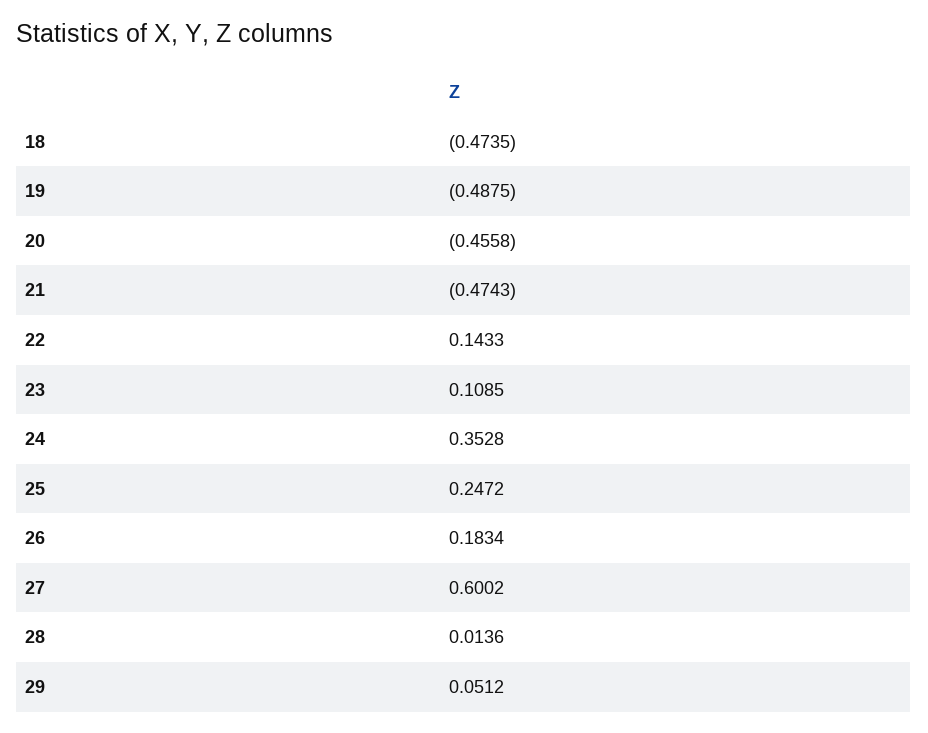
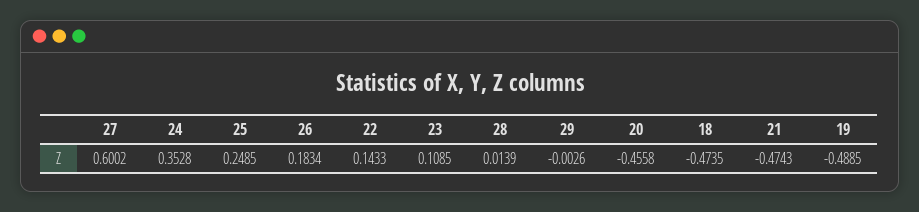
19: -0.4875 -> -0.4885
25: 0.2472 -> 0.2485
28: 0.0136 -> 0.0139
29: 0.0512 -> -0.0026

